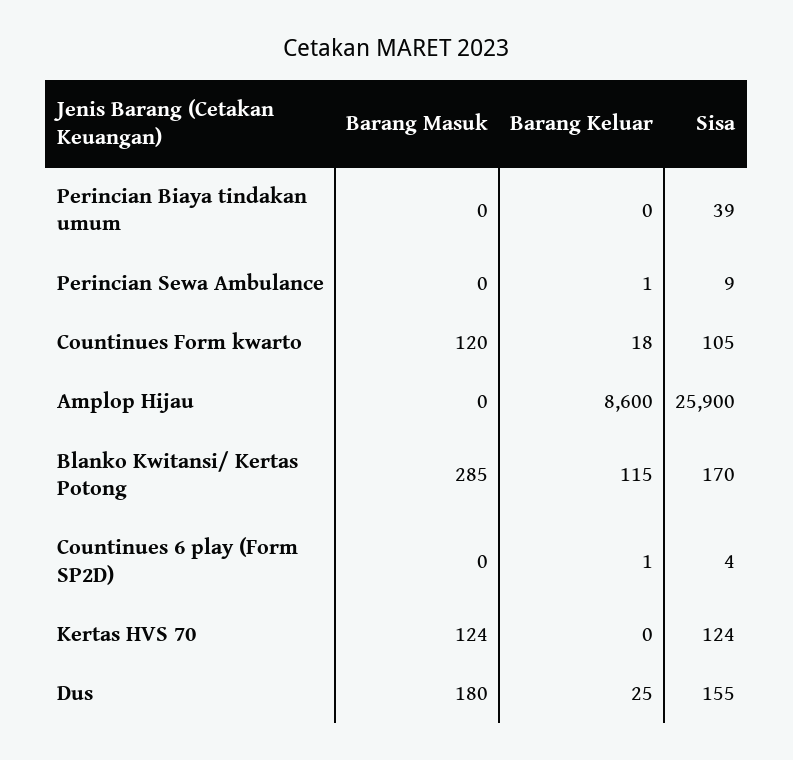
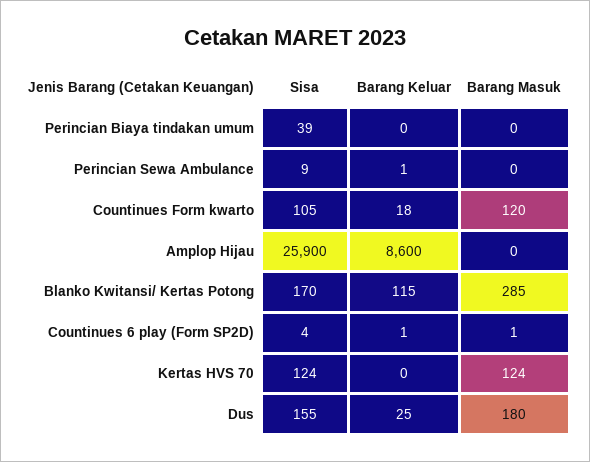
Barang Masuk, Countinues 6 play (Form SP2D): 0 -> 1

